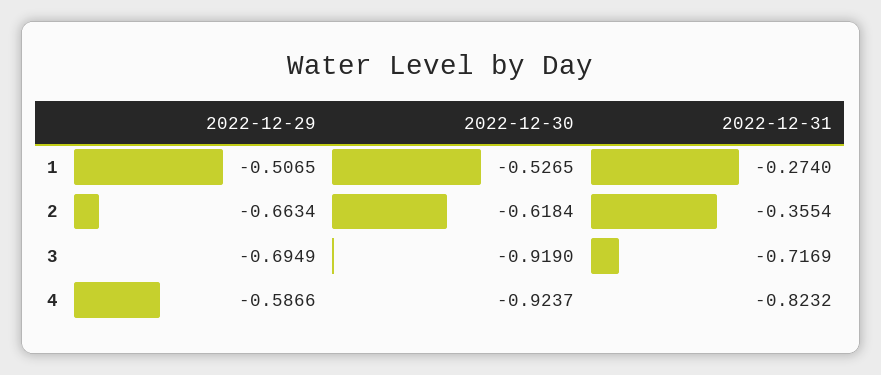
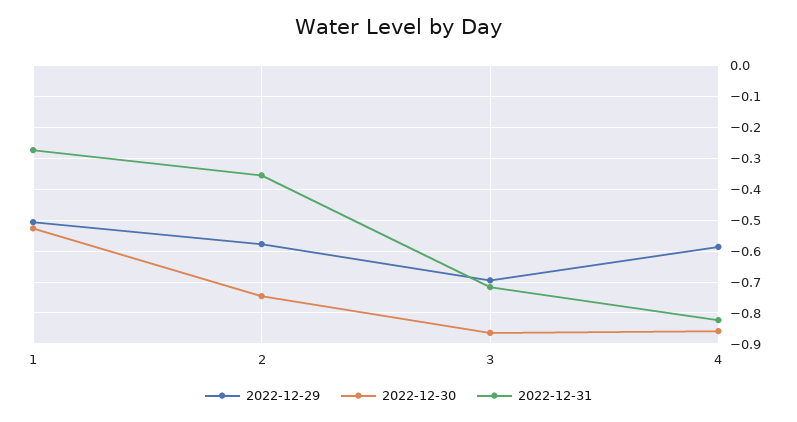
2022-12-29, 2: -0.6634 -> -0.58
2022-12-30, 2: -0.6184 -> -0.74
2022-12-30, 3: -0.919 -> -0.86
2022-12-30, 4: -0.9237 -> -0.86

